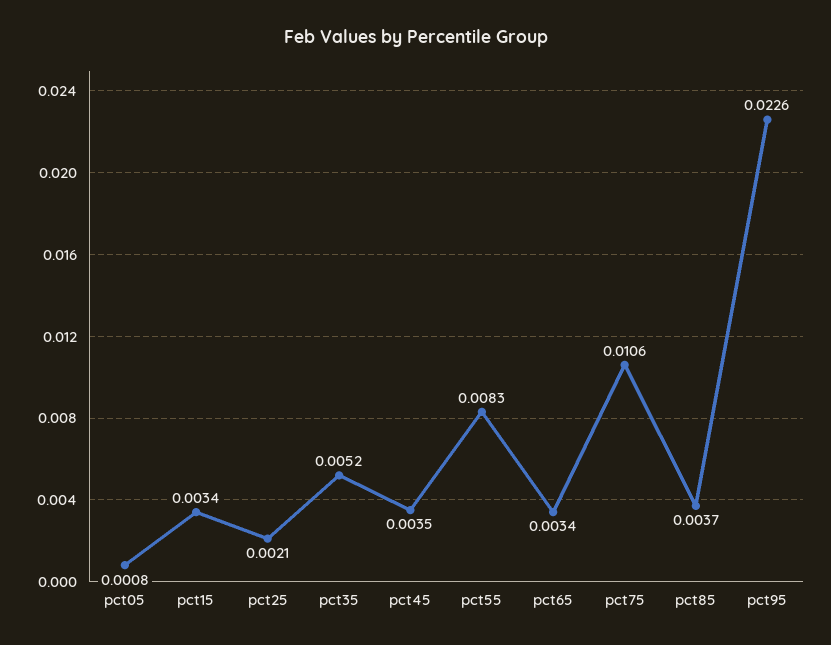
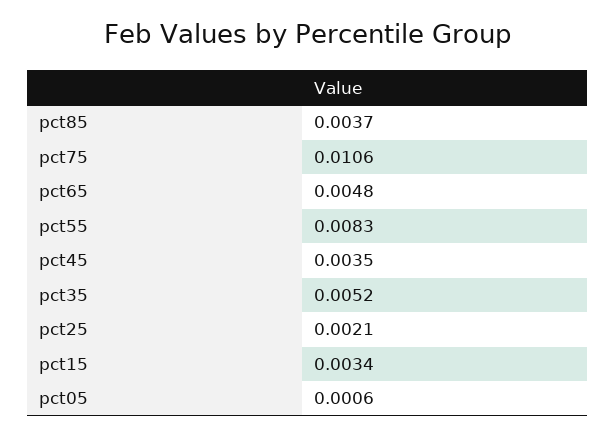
pct05: 0.0008 -> 0.0006
pct65: 0.0034 -> 0.0048
pct95: 0.0226 -> none

